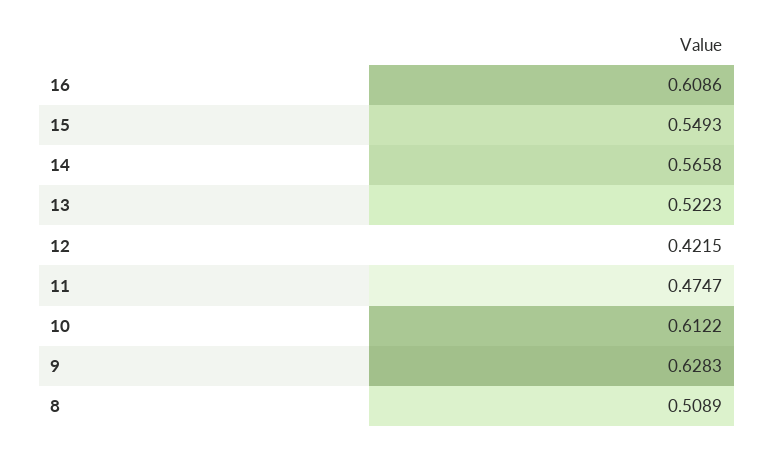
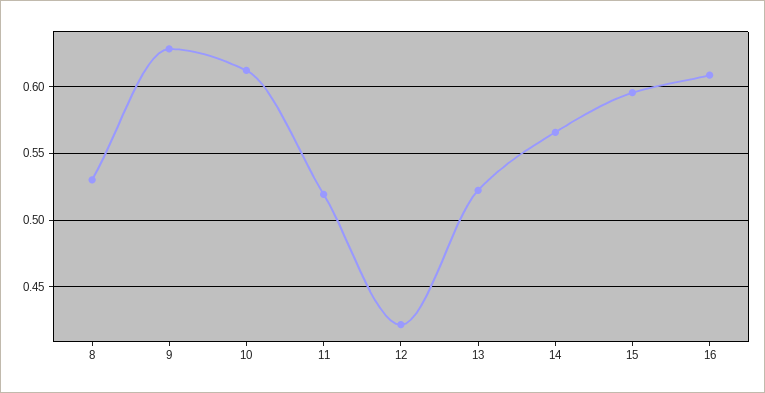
15: 0.5493 -> 0.595
11: 0.4747 -> 0.52
8: 0.5089 -> 0.53

